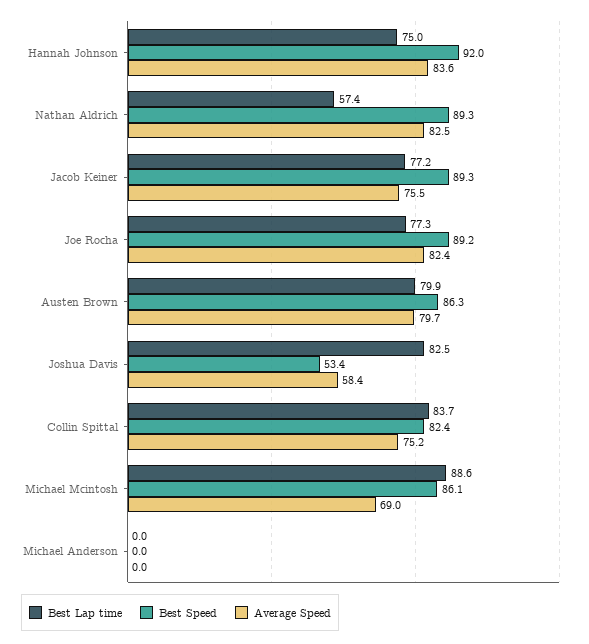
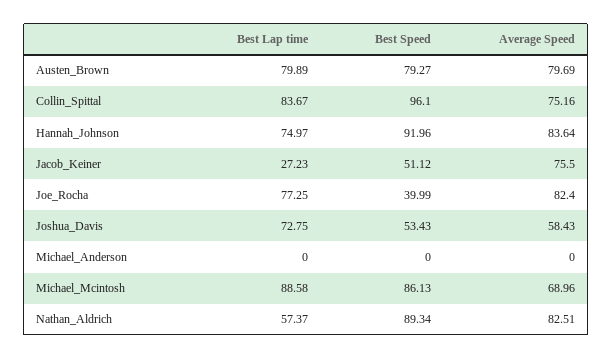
Best Lap time, Jacob Keiner: 77.2 -> 27.23
Best Speed, Jacob Keiner: 89.3 -> 51.12
Best Speed, Joe Rocha: 89.2 -> 39.99
Best Speed, Austen Brown: 86.3 -> 79.27
Best Lap time, Joshua Davis: 82.5 -> 72.75
Best Speed, Collin Spittal: 82.4 -> 96.1

